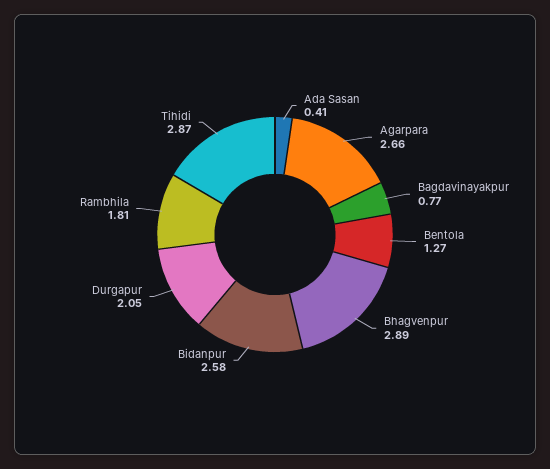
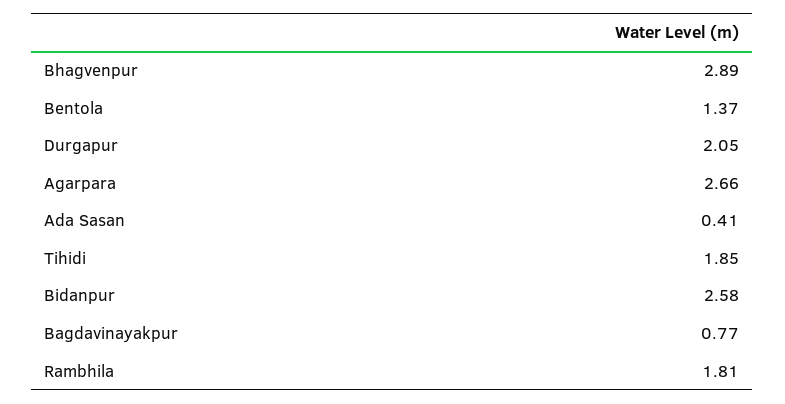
Bentola: 1.27 -> 1.37
Tihidi: 2.87 -> 1.85

